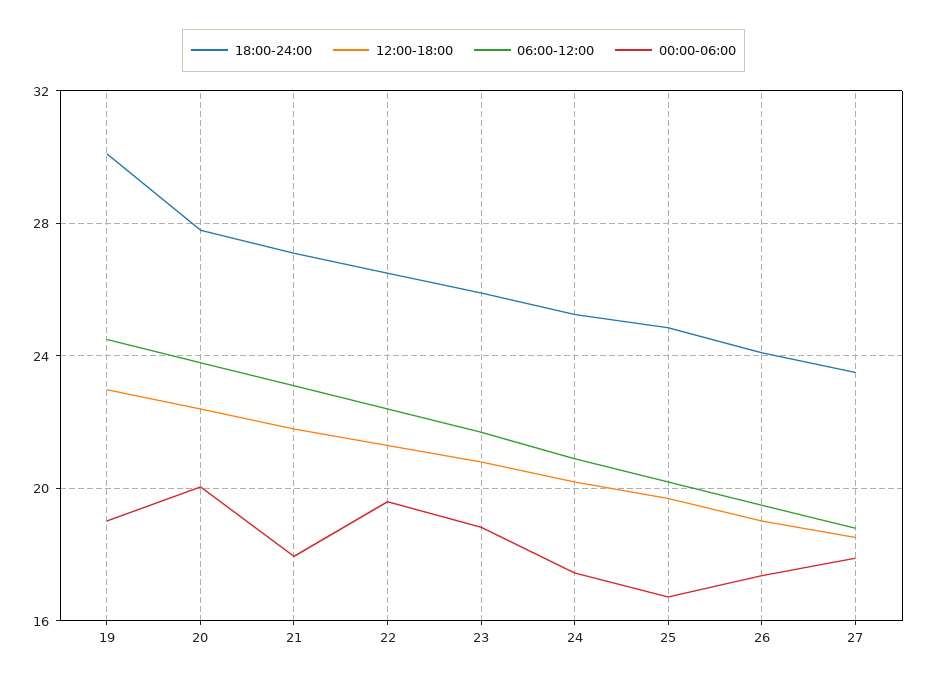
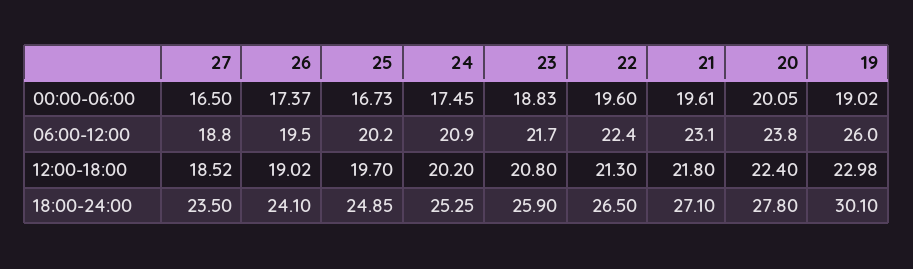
06:00-12:00, 19: 24.5 -> 26
00:00-06:00, 21: 18 -> 19.61
00:00-06:00, 27: 18 -> 16.5

